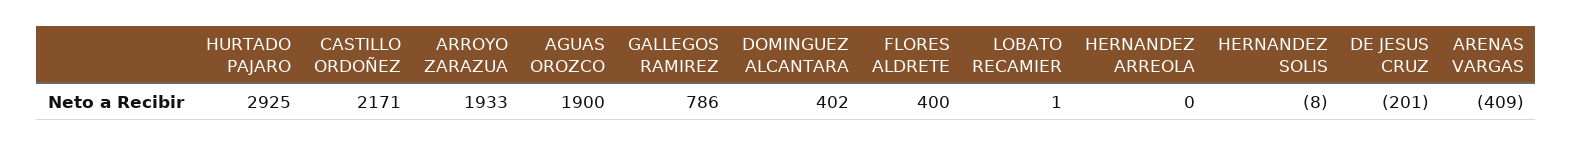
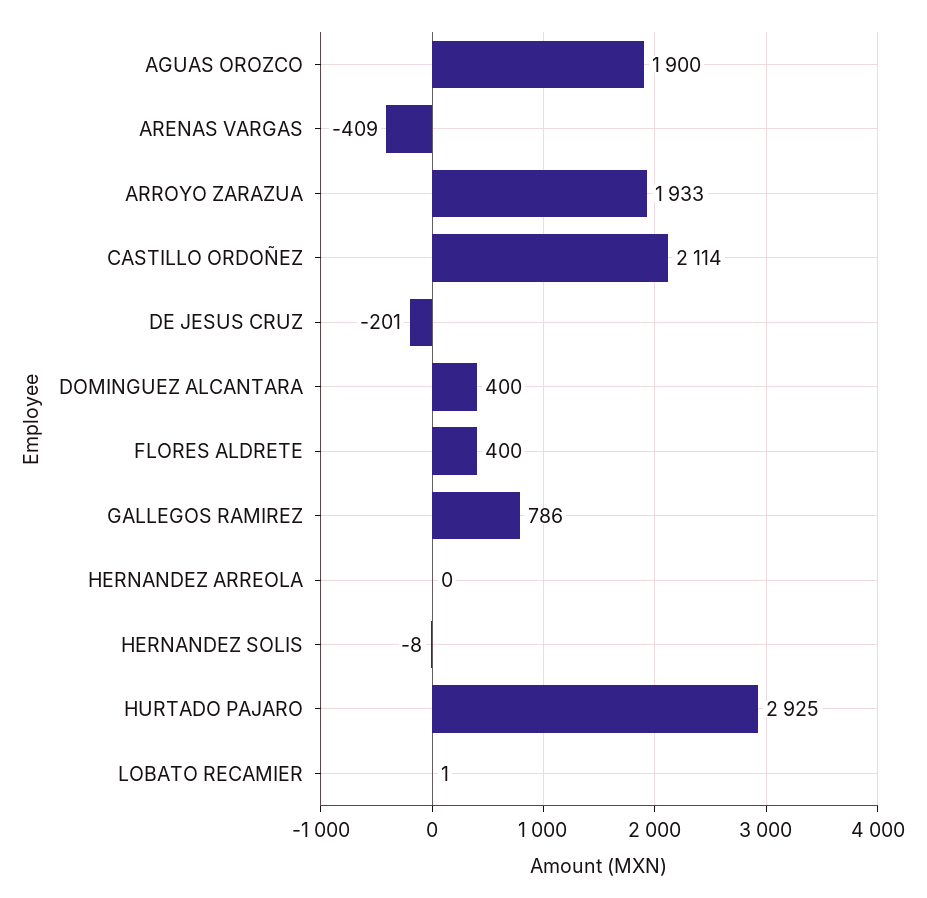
CASTILLO ORDOÑEZ: 2171 -> 2114
DOMINGUEZ ALCANTARA: 402 -> 400

